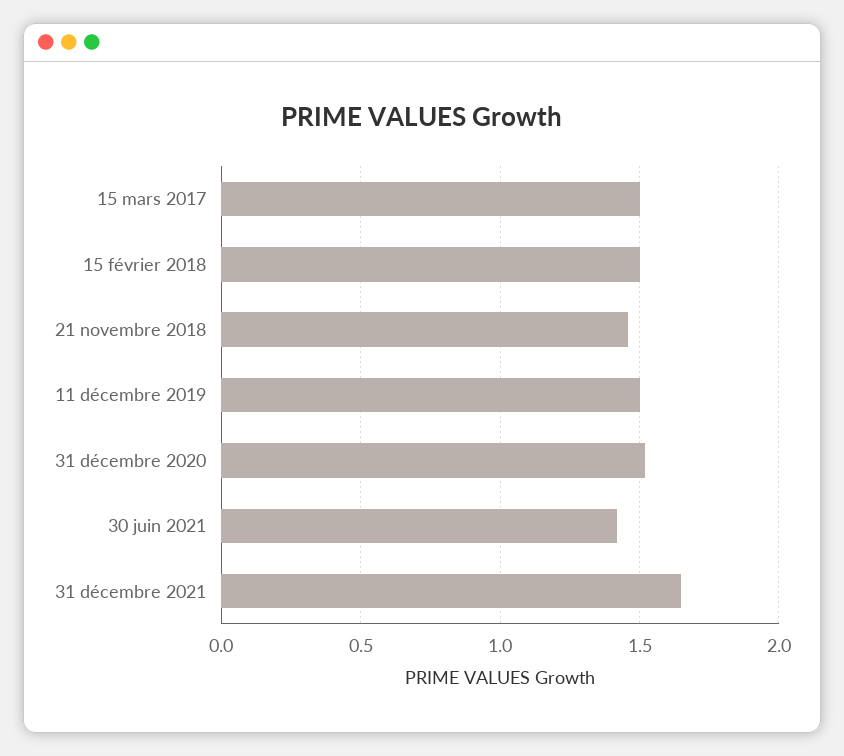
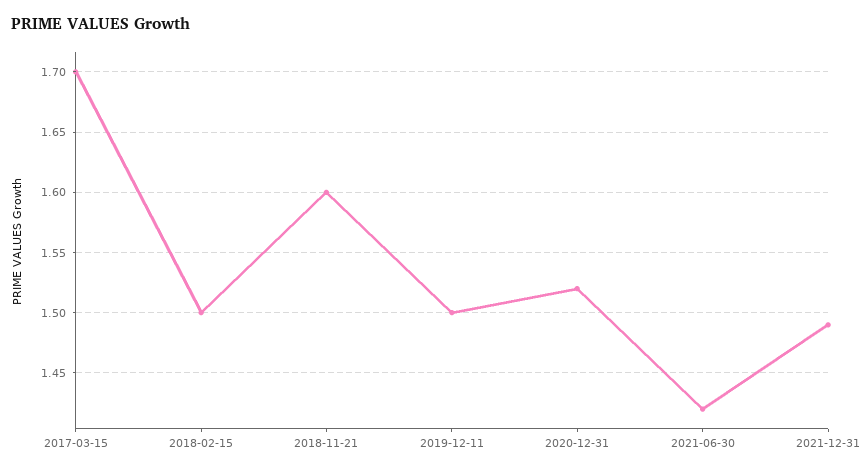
15 mars 2017: 1.5 -> 1.7
21 novembre 2018: 1.45 -> 1.6
31 décembre 2021: 1.65 -> 1.49

